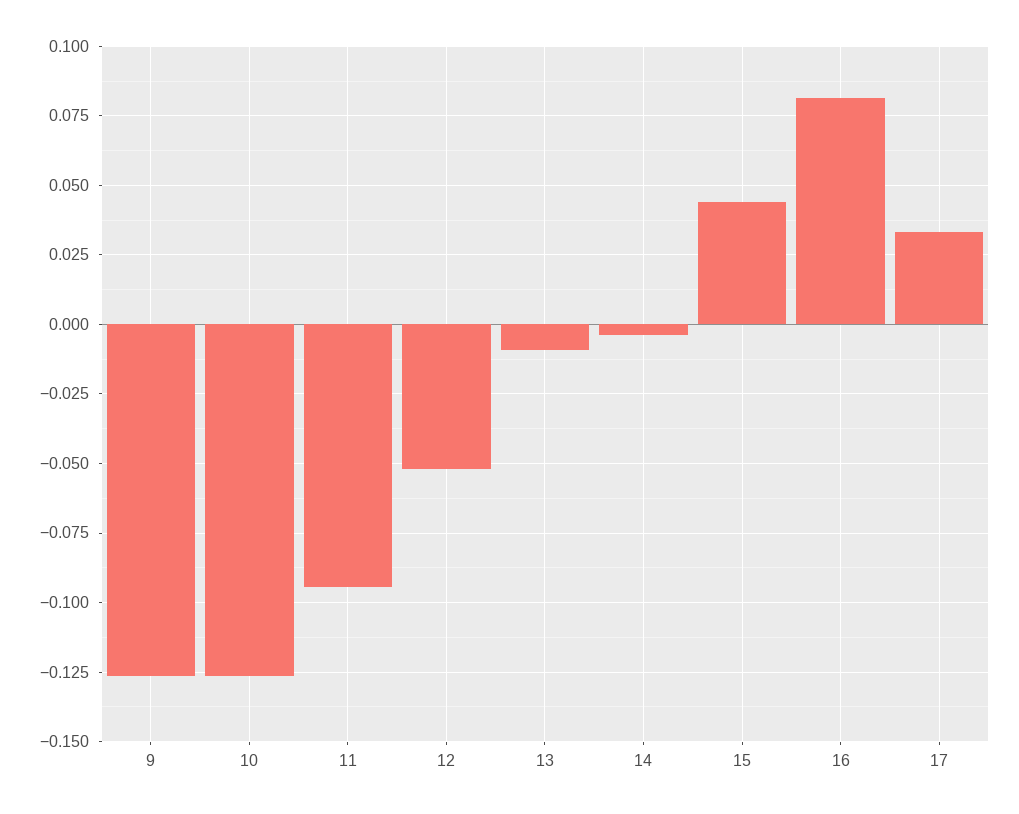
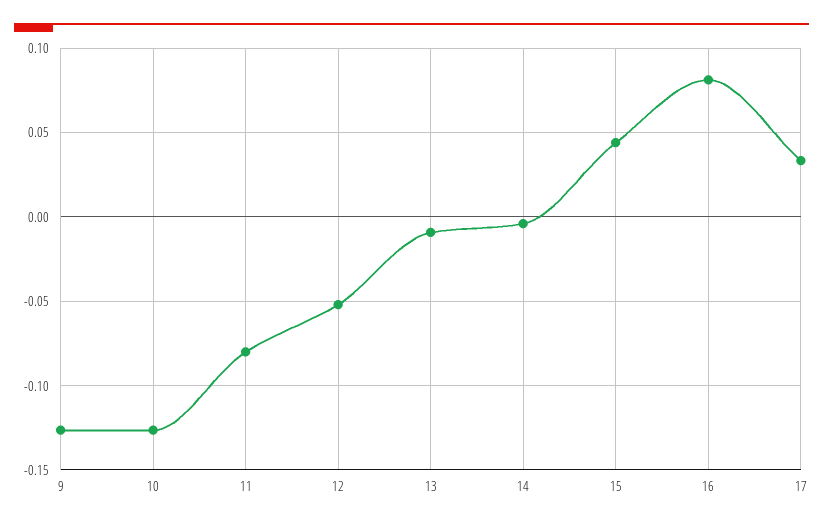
11: -0.095 -> -0.08

